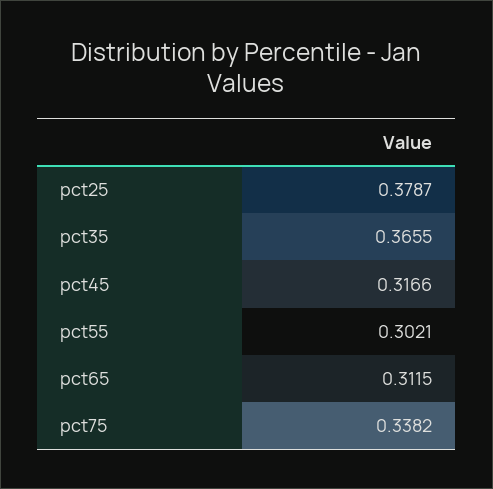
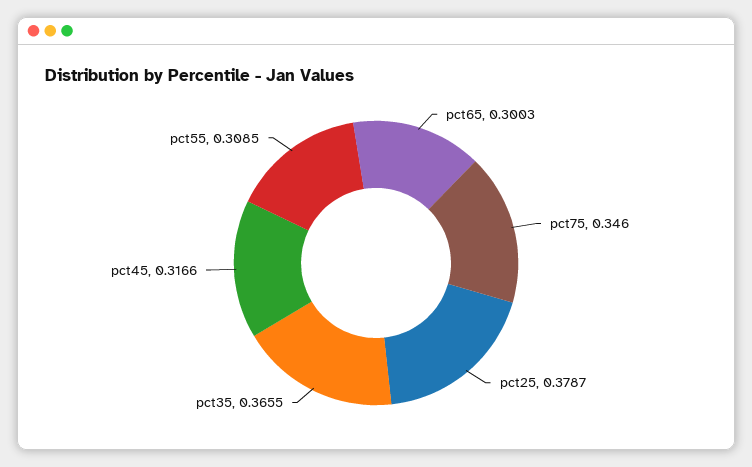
pct55: 0.3021 -> 0.3085
pct65: 0.3115 -> 0.3003
pct75: 0.3382 -> 0.346

